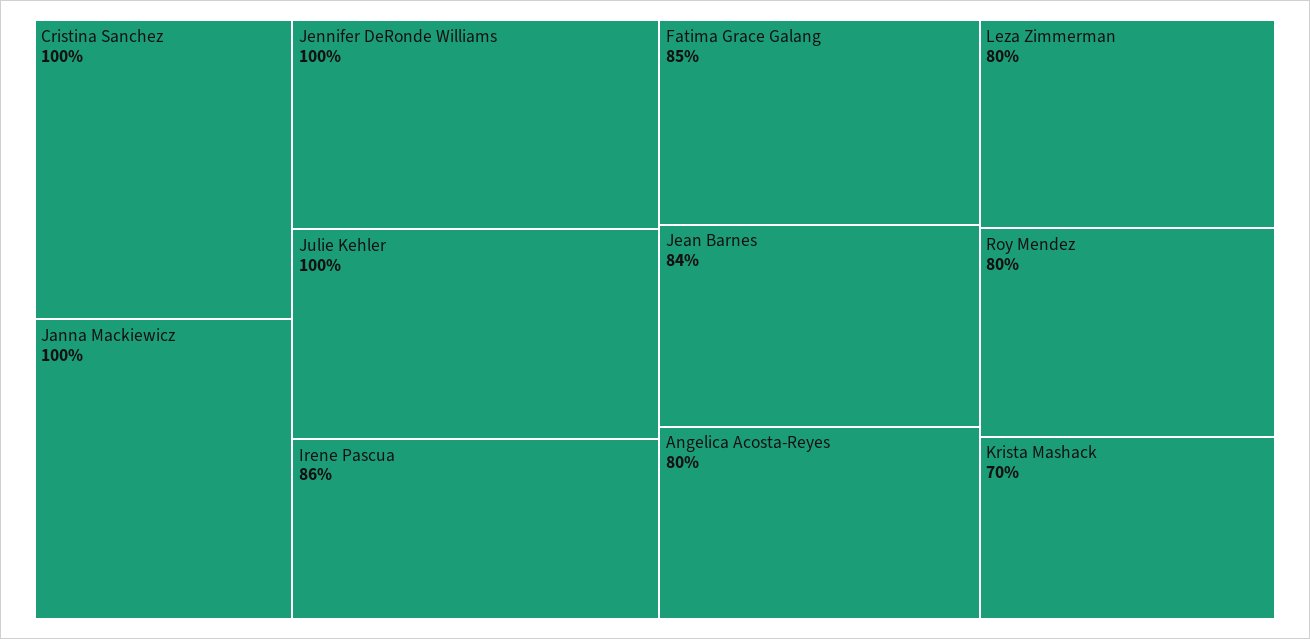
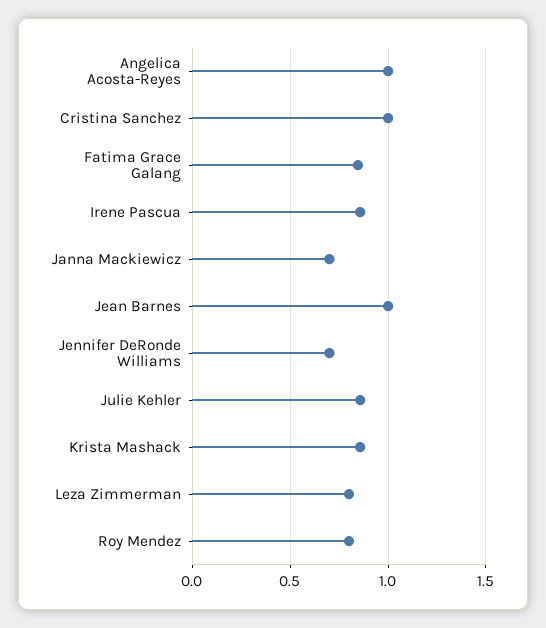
Janna Mackiewicz: 1 -> 0.7
Jennifer DeRonde Williams: 1 -> 0.7
Julie Kehler: 1 -> 0.85
Jean Barnes: 0.84 -> 1
Angelica Acosta-Reyes: 0.8 -> 1
Krista Mashack: 0.7 -> 0.85

